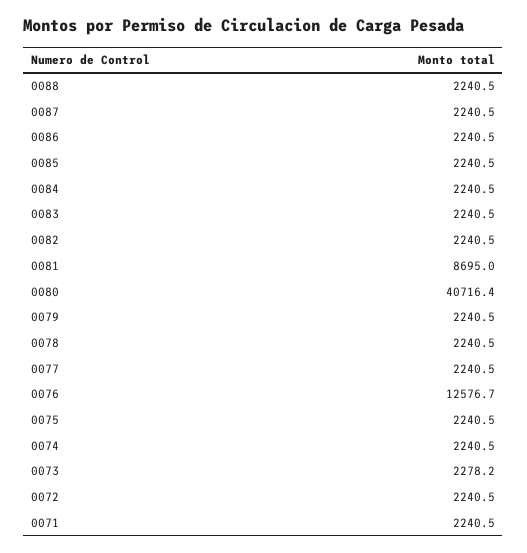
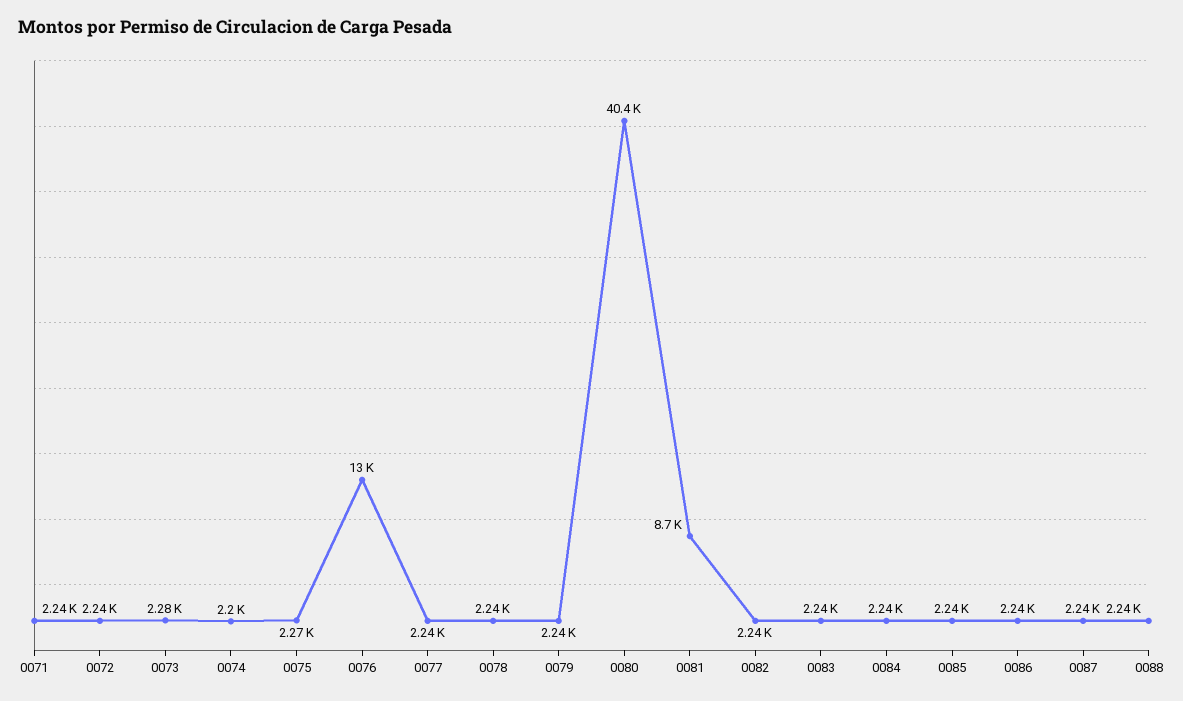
0080: 40716.4 -> 40400
0076: 12576.7 -> 13000
0075: 2240.5 -> 2270
0074: 2240.5 -> 2200

